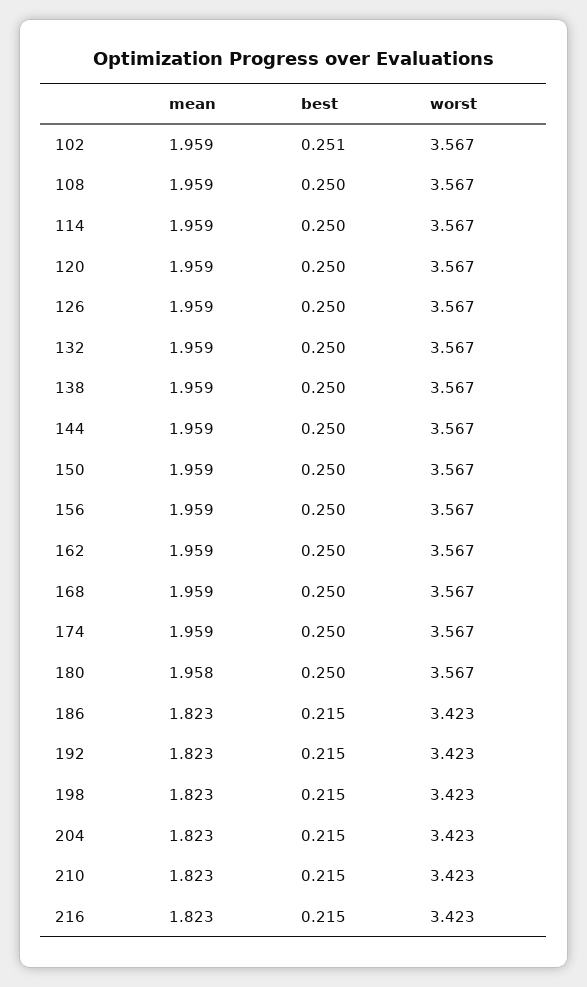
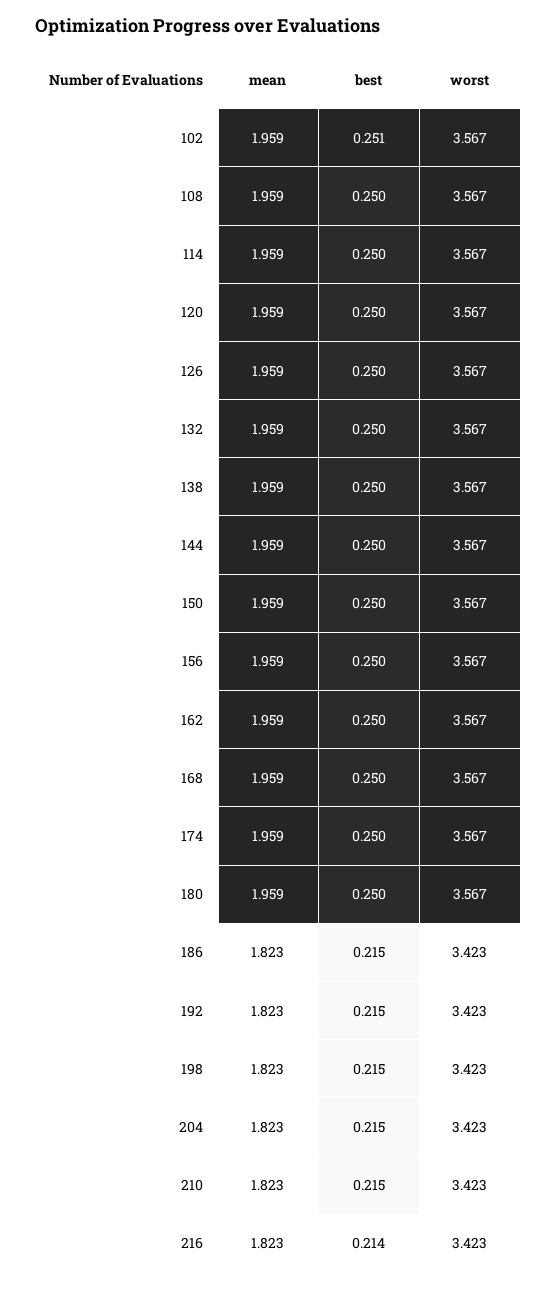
mean, 180: 1.958 -> 1.959
best, 216: 0.215 -> 0.214

